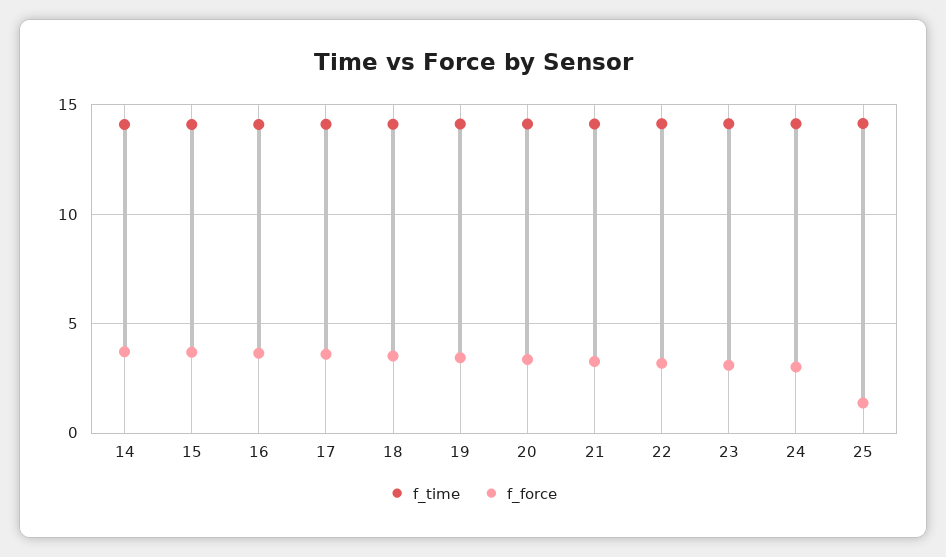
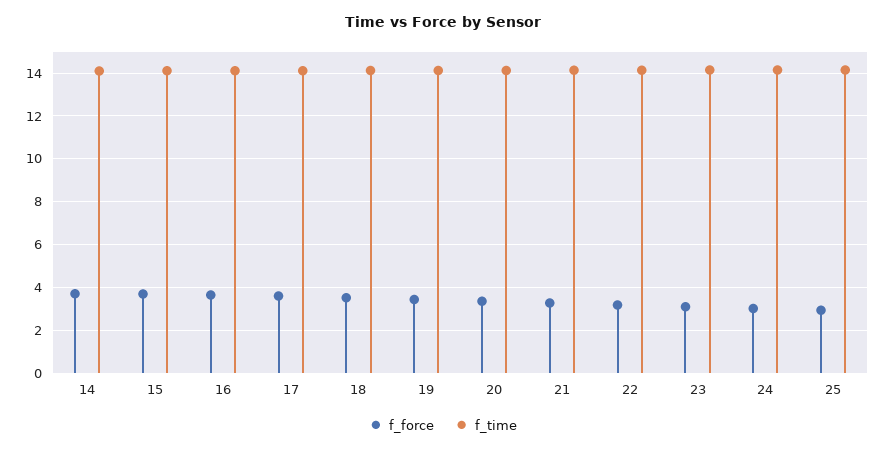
f_force, 25: 1.5 -> 3

